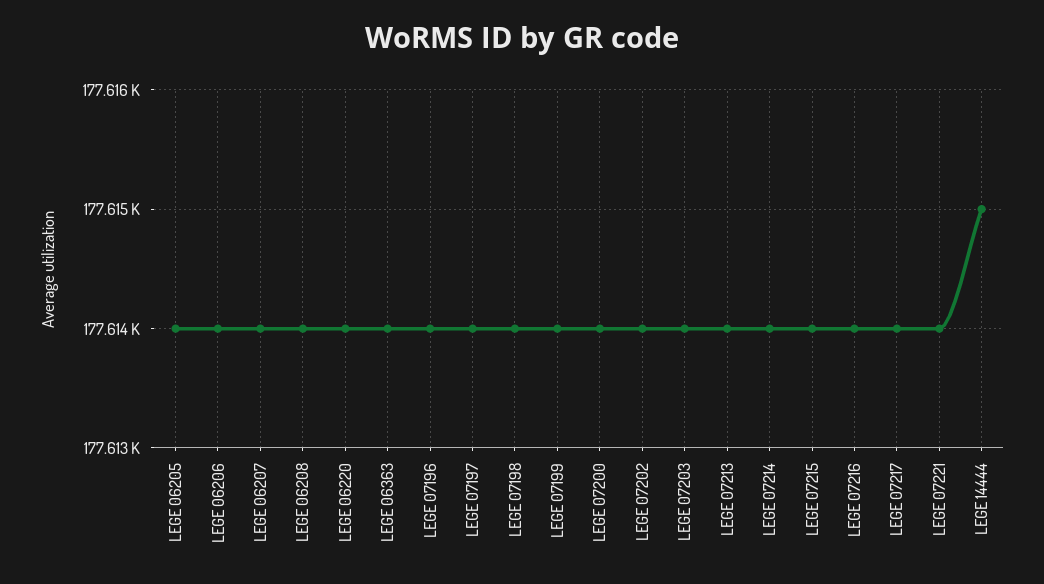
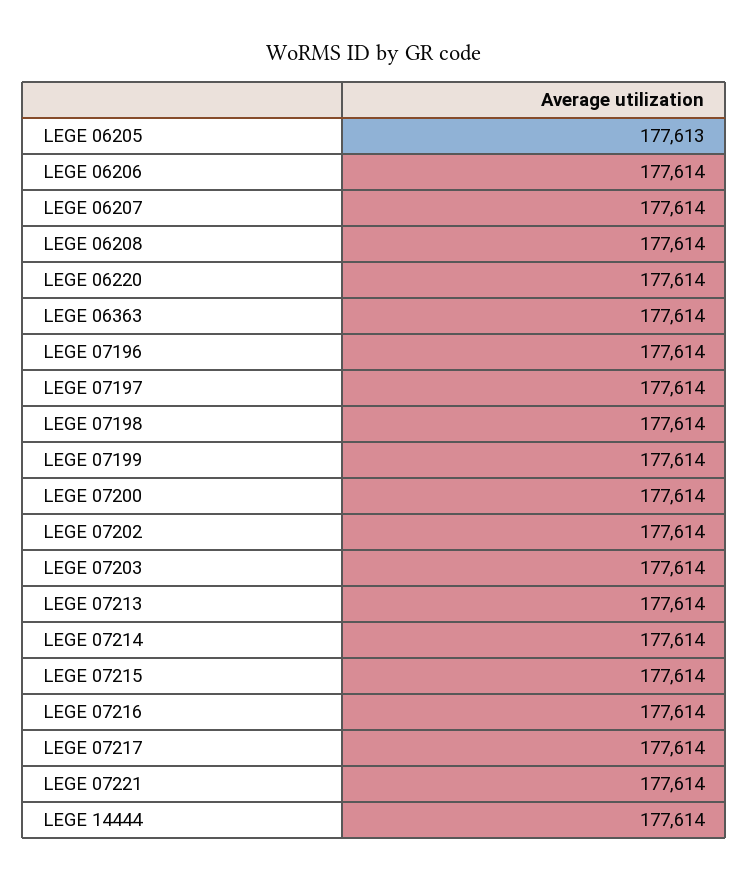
LEGE 06205: 177614 -> 177613
LEGE 14444: 177615 -> 177614

